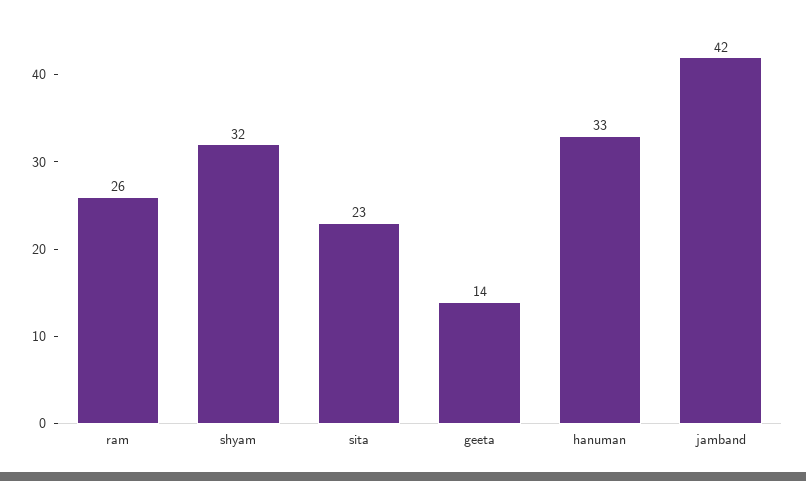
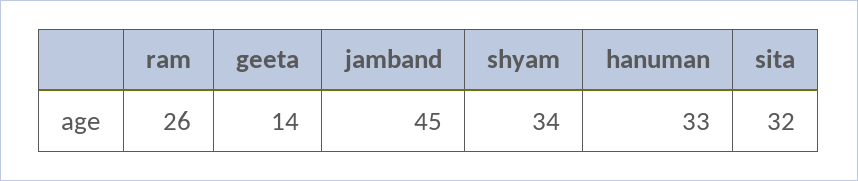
shyam: 32 -> 34
sita: 23 -> 32
jamband: 42 -> 45

